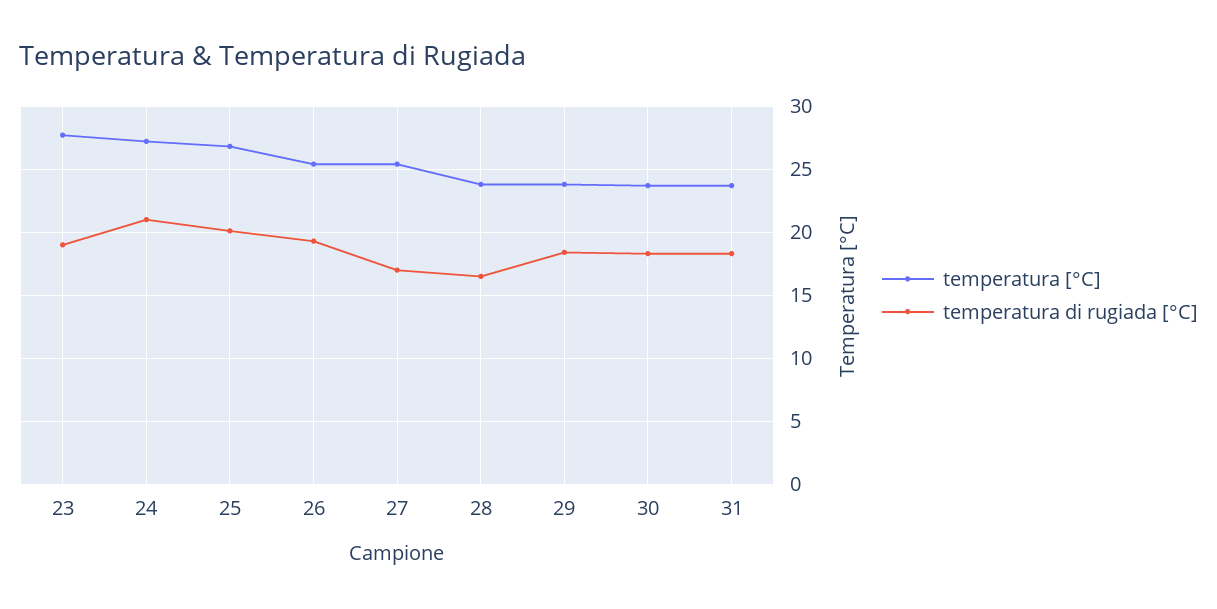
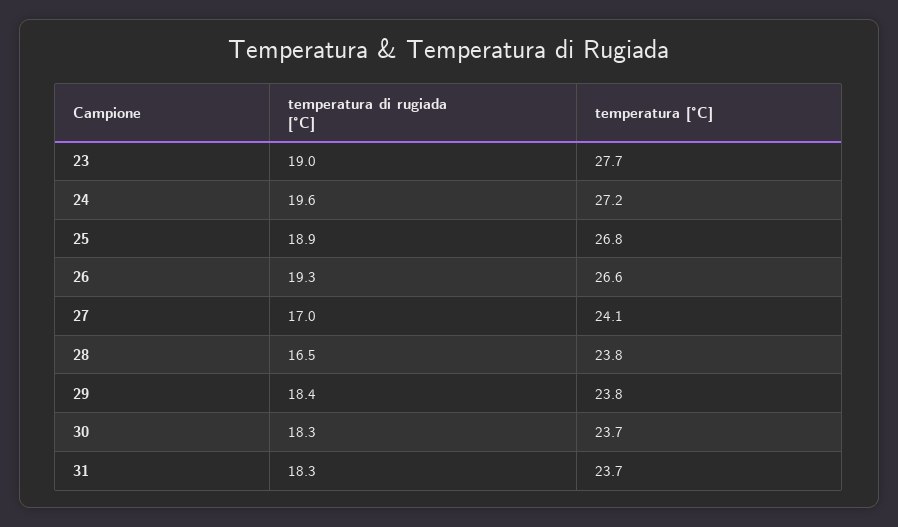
temperatura di rugiada [°C], 24: 21 -> 19.6
temperatura di rugiada [°C], 25: 20 -> 18.9
temperatura [°C], 26: 25.5 -> 26.6
temperatura [°C], 27: 25.5 -> 24.1

